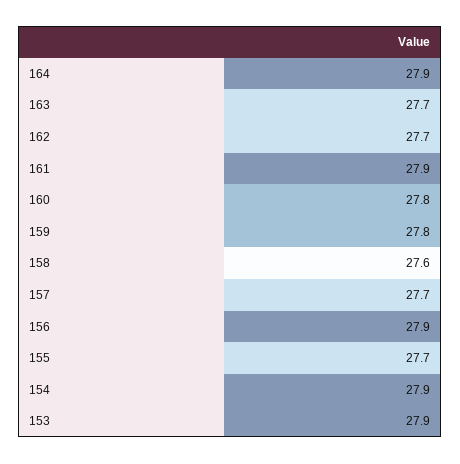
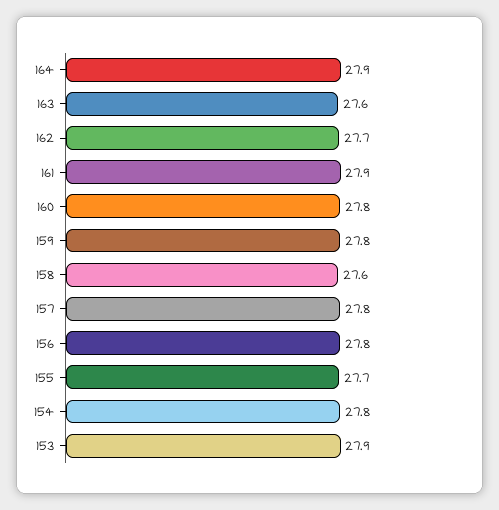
163: 27.7 -> 27.6
157: 27.7 -> 27.8
156: 27.9 -> 27.8
154: 27.9 -> 27.8

